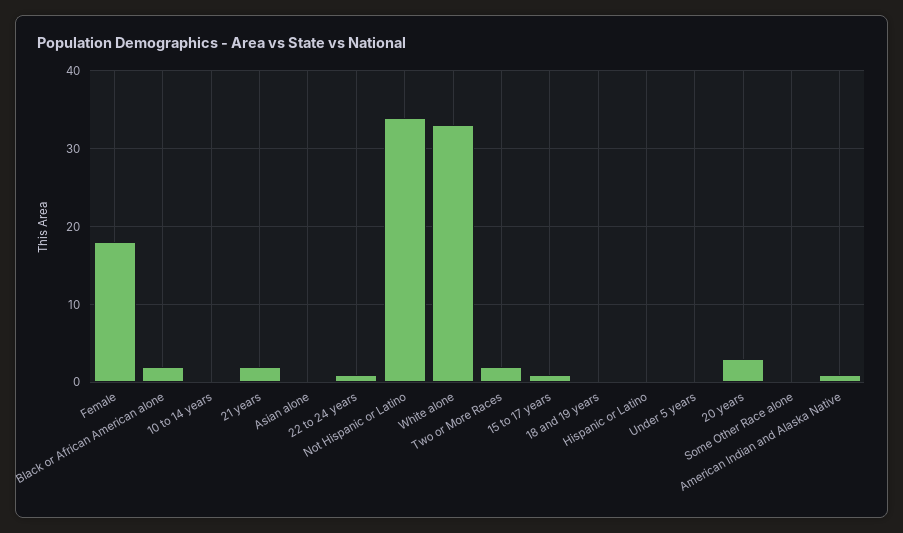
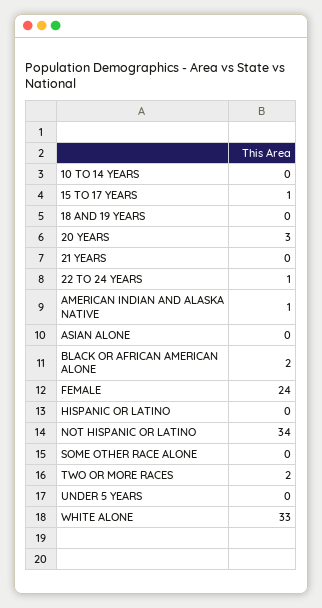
Female: 18 -> 24
21 years: 2 -> 0

